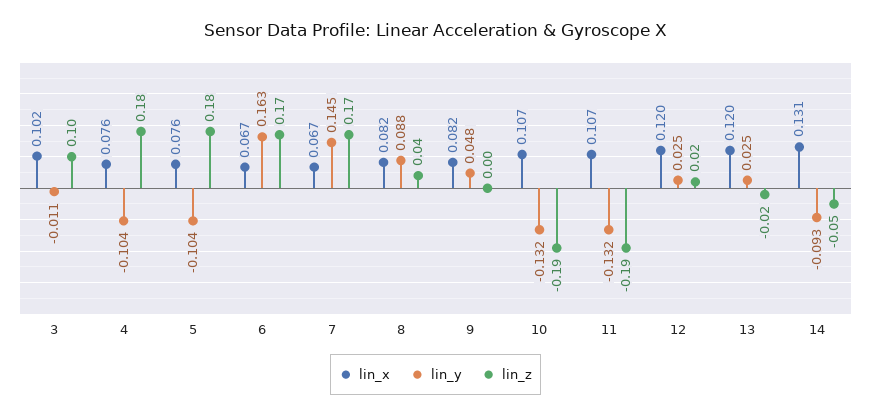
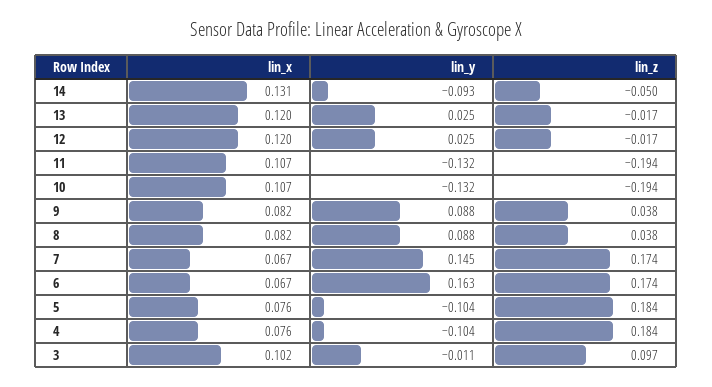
lin_y, 9: 0.048 -> 0.088
lin_z, 9: 0 -> 0.038
lin_z, 12: 0.02 -> -0.017

